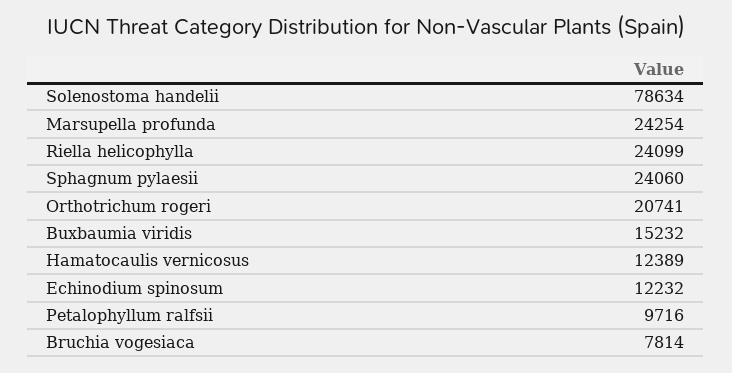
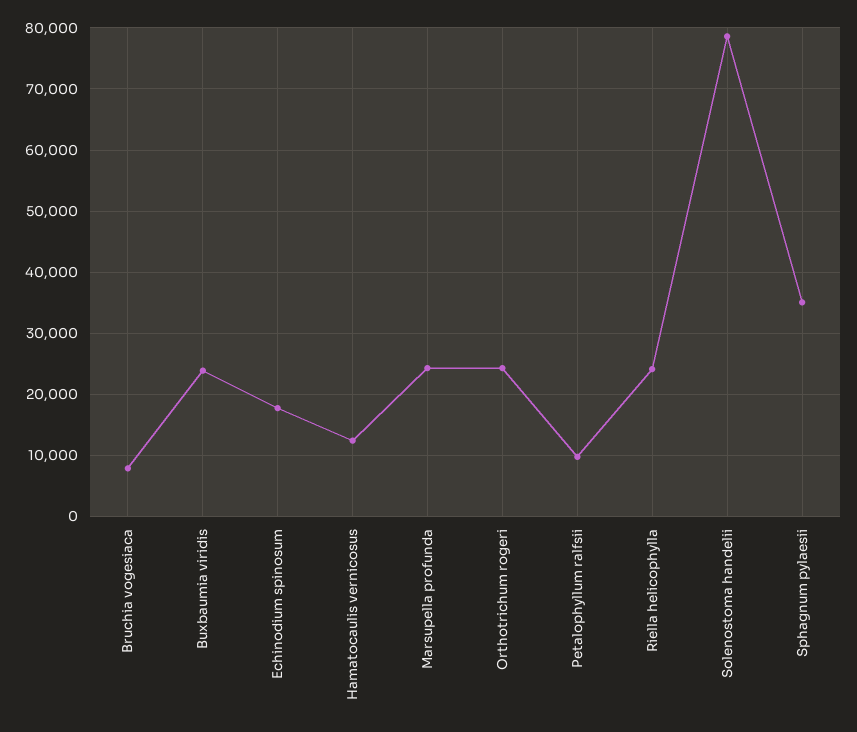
Sphagnum pylaesii: 24060 -> 35000
Orthotrichum rogeri: 20741 -> 24000
Buxbaumia viridis: 15232 -> 24000
Echinodium spinosum: 12232 -> 18000

